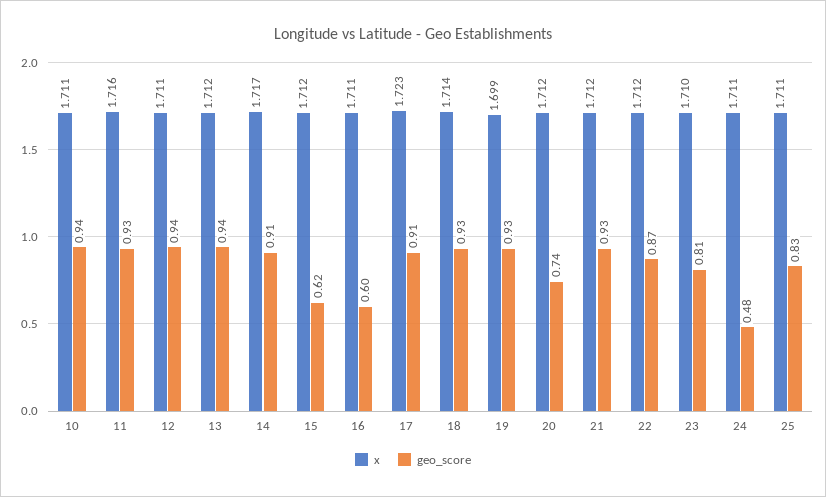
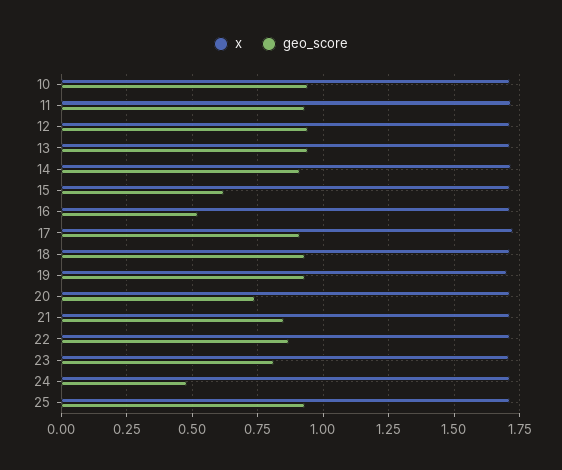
geo_score, 16: 0.6 -> 0.525
geo_score, 21: 0.93 -> 0.85
geo_score, 25: 0.83 -> 0.925

